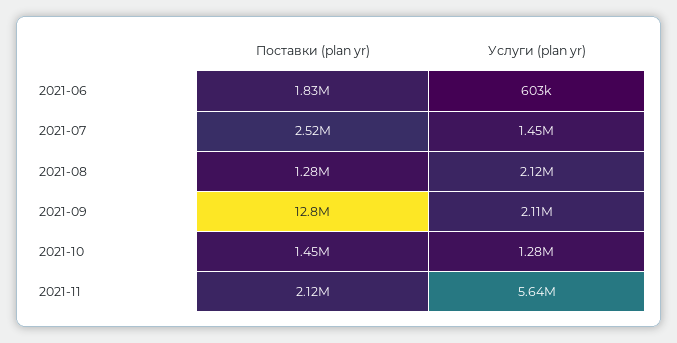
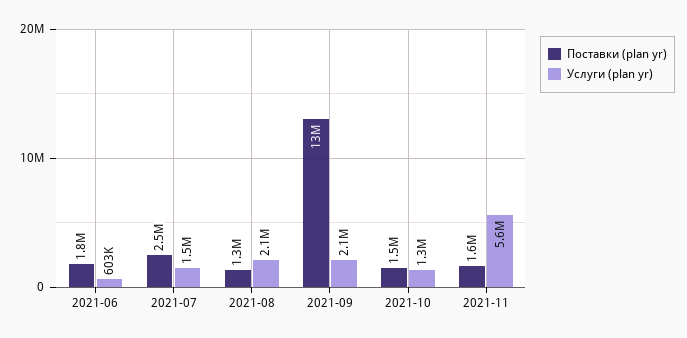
Поставки (plan yr), 2021-11: 2120000 -> 1600000

